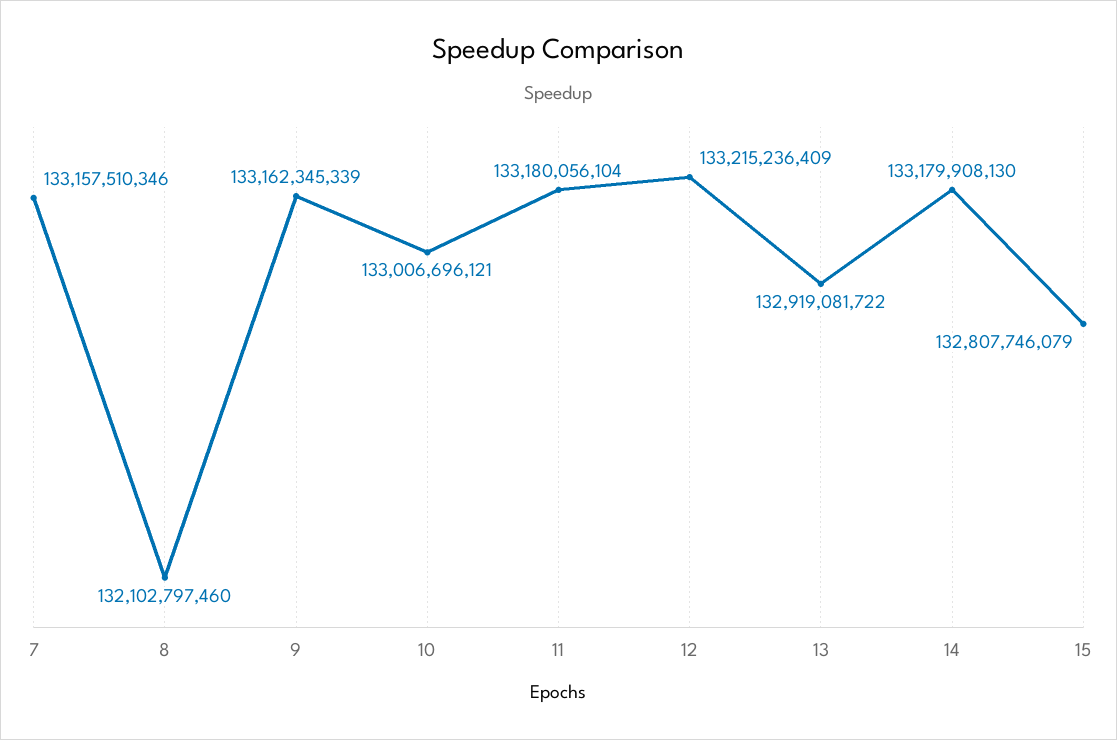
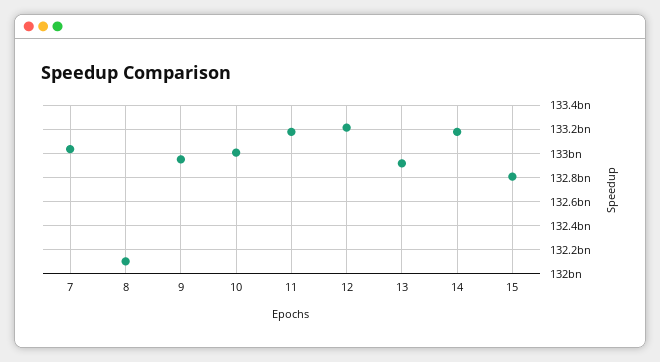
7: 133157510346 -> 133050000000
9: 133162345339 -> 132950000000

